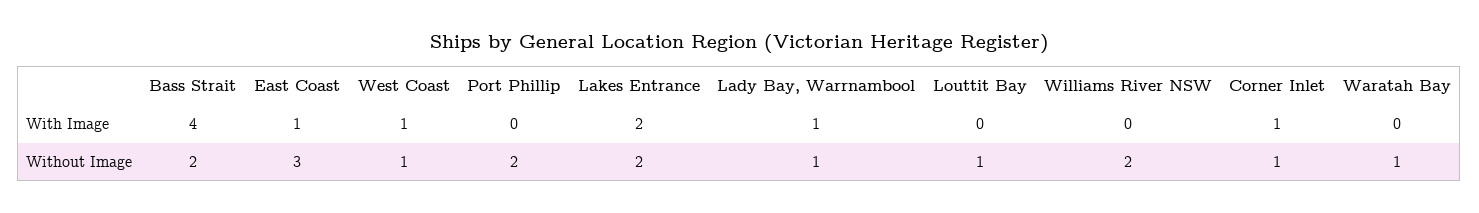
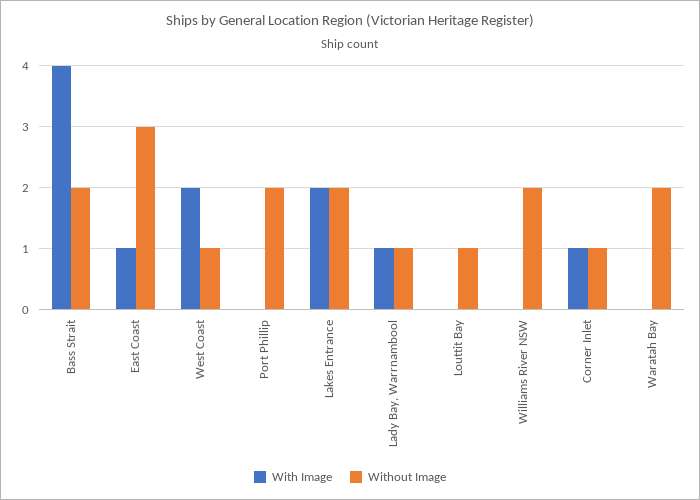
With Image, West Coast: 1 -> 2
Without Image, Waratah Bay: 1 -> 2

